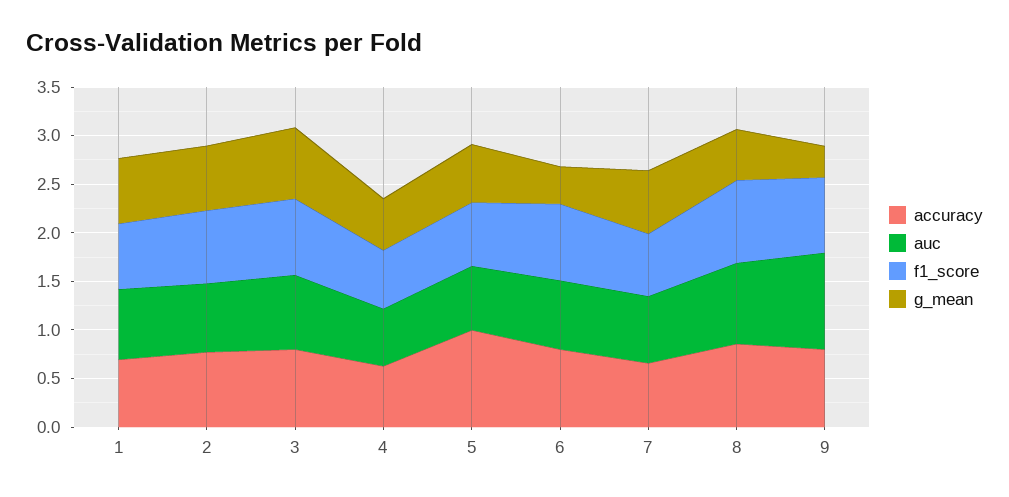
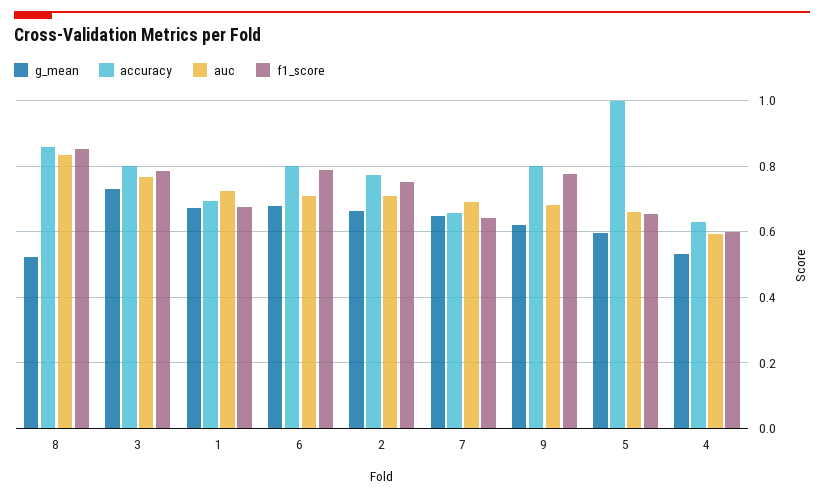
g_mean, 6: 0.4 -> 0.68
auc, 9: 1 -> 0.68
g_mean, 9: 0.3 -> 0.62

